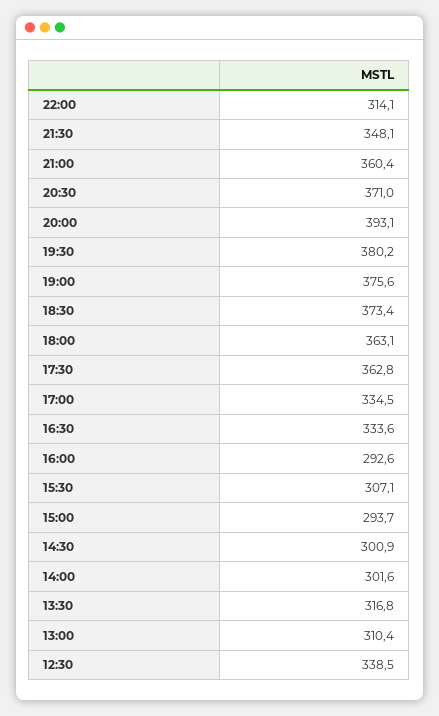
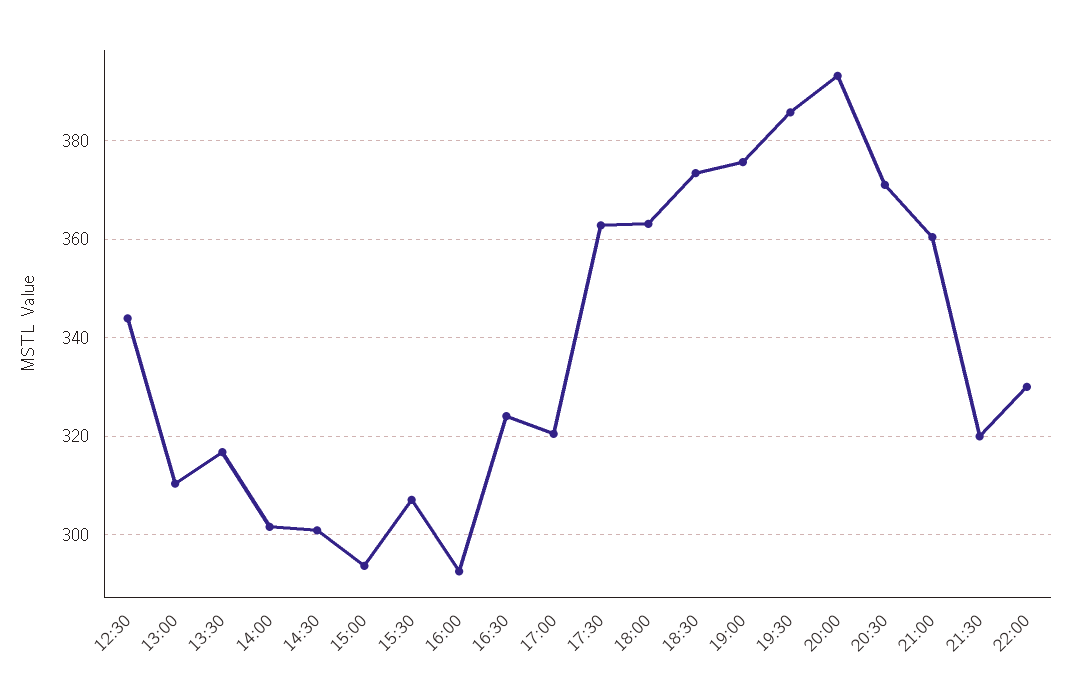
22:00: 314.1 -> 330
21:30: 348.1 -> 320
19:30: 380.2 -> 386
17:00: 334.5 -> 320
16:30: 333.6 -> 324
12:30: 338.5 -> 344

